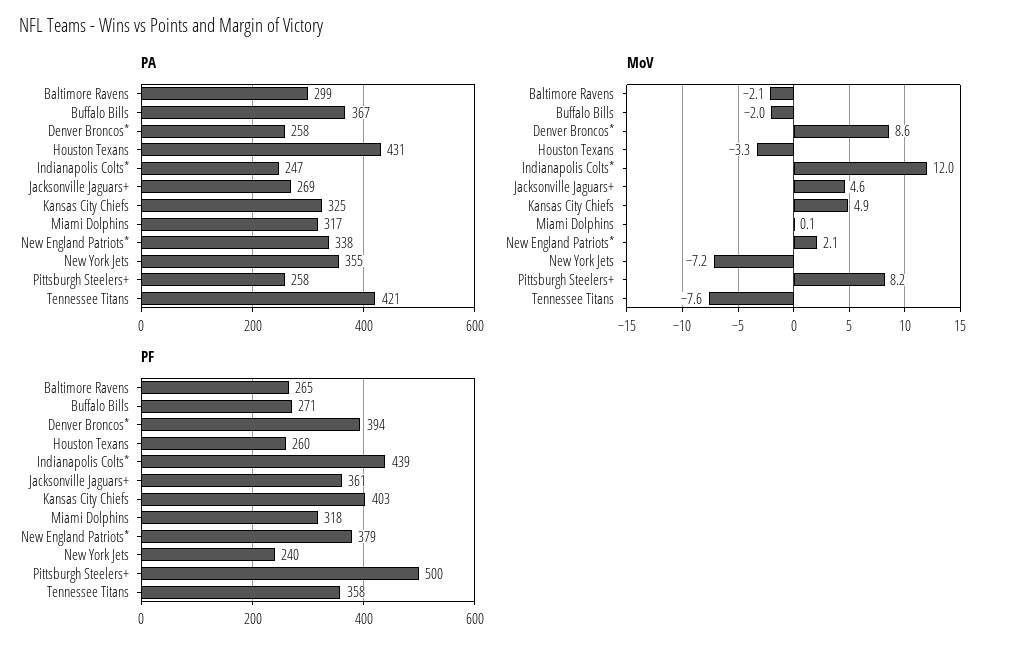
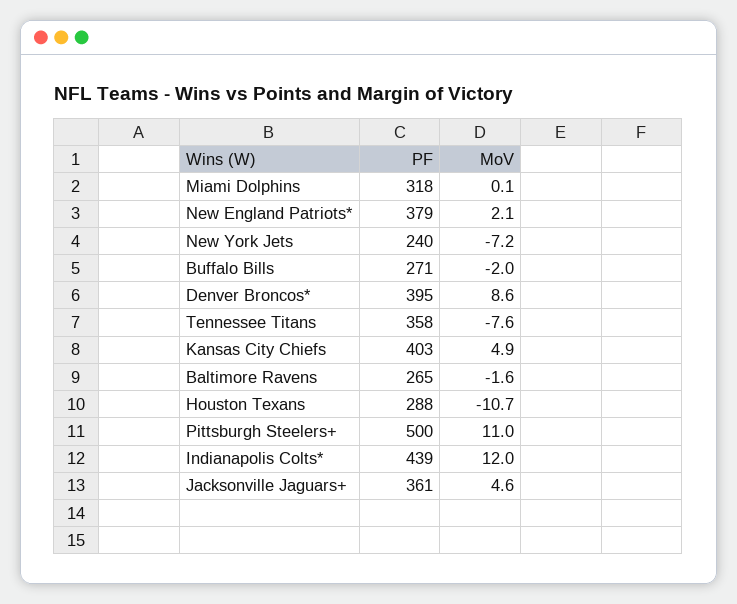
PA, Baltimore Ravens: 299 -> none
PA, Buffalo Bills: 367 -> none
PA, Denver Broncos*: 258 -> none
PA, Houston Texans: 431 -> none
PA, Indianapolis Colts*: 247 -> none
PA, Jacksonville Jaguars+: 269 -> none
PA, Kansas City Chiefs: 325 -> none
PA, Miami Dolphins: 317 -> none
PA, New England Patriots*: 338 -> none
PA, New York Jets: 355 -> none
PA, Pittsburgh Steelers+: 258 -> none
PA, Tennessee Titans: 421 -> none
MoV, Baltimore Ravens: -2.1 -> -1.6
MoV, Houston Texans: -3.3 -> -10.7
MoV, Pittsburgh Steelers+: 8.2 -> 11
PF, Denver Broncos*: 394 -> 395
PF, Houston Texans: 260 -> 288

